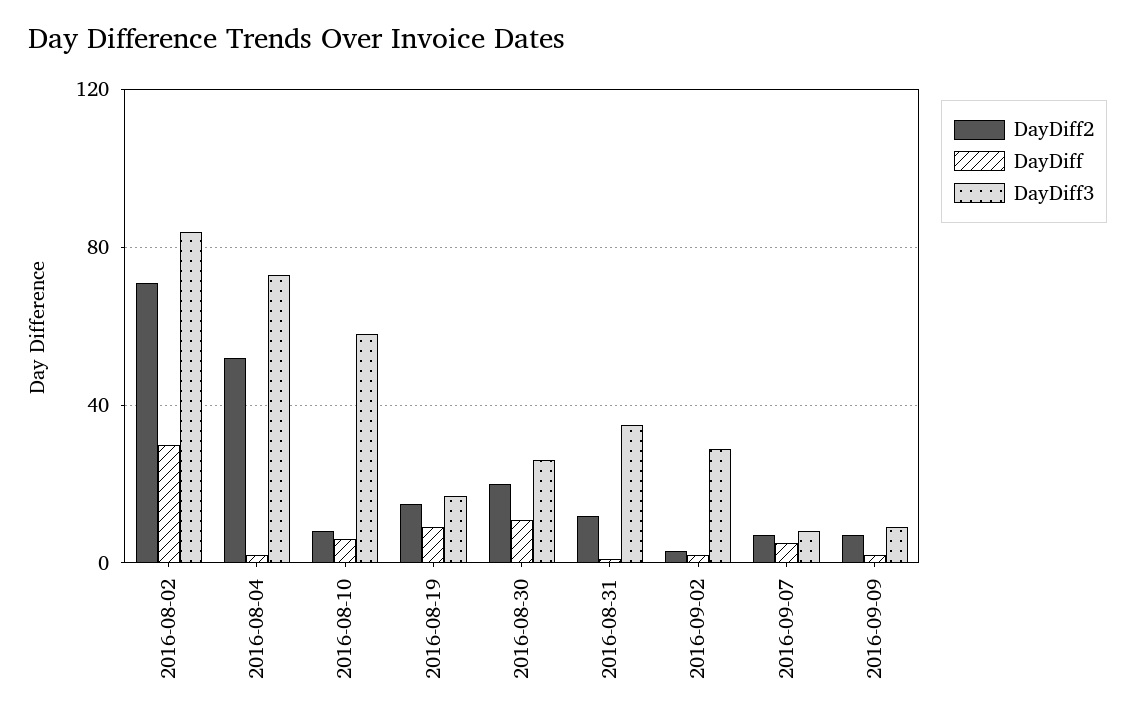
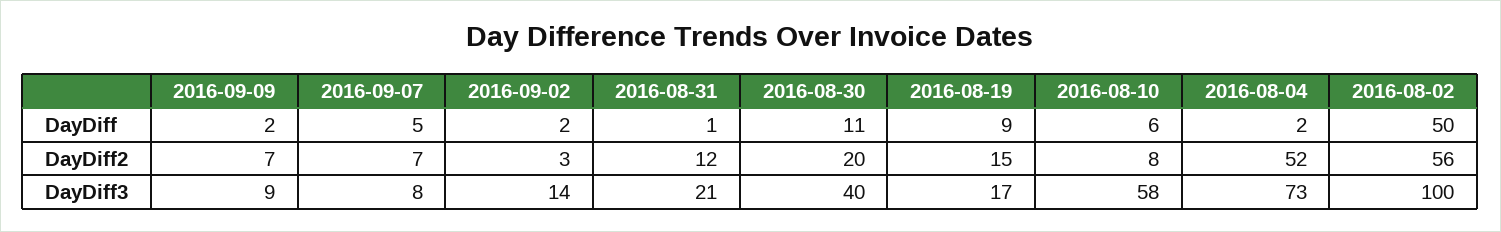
DayDiff2, 2016-08-02: 70 -> 56
DayDiff, 2016-08-02: 30 -> 50
DayDiff3, 2016-08-02: 85 -> 100
DayDiff3, 2016-08-30: 25 -> 40
DayDiff3, 2016-08-31: 35 -> 21
DayDiff3, 2016-09-02: 30 -> 14

